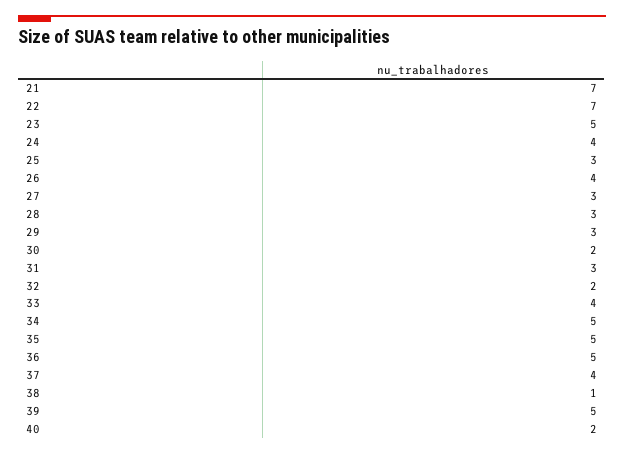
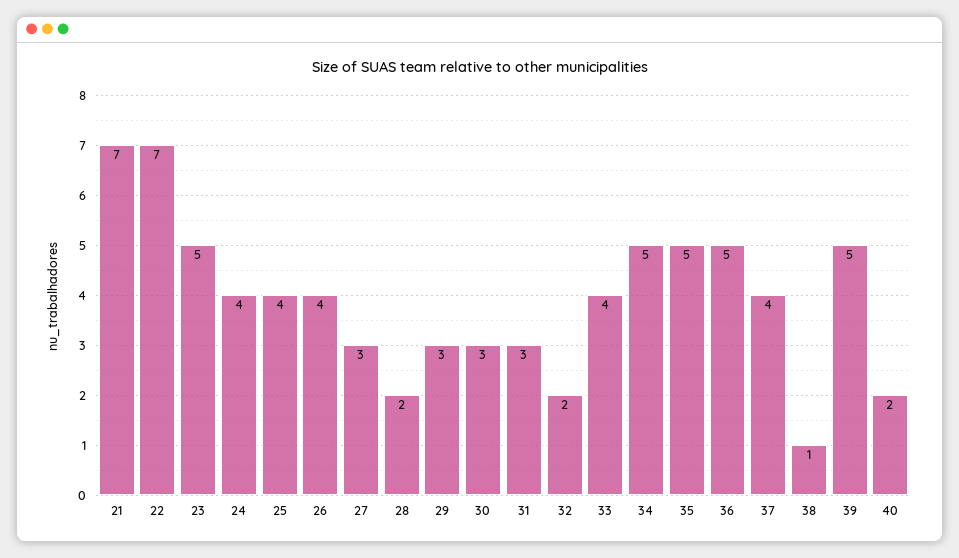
25: 3 -> 4
28: 3 -> 2
30: 2 -> 3

